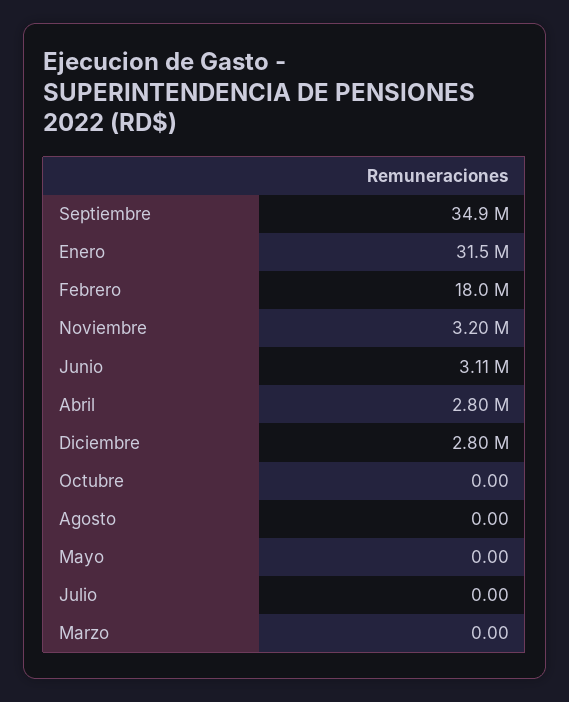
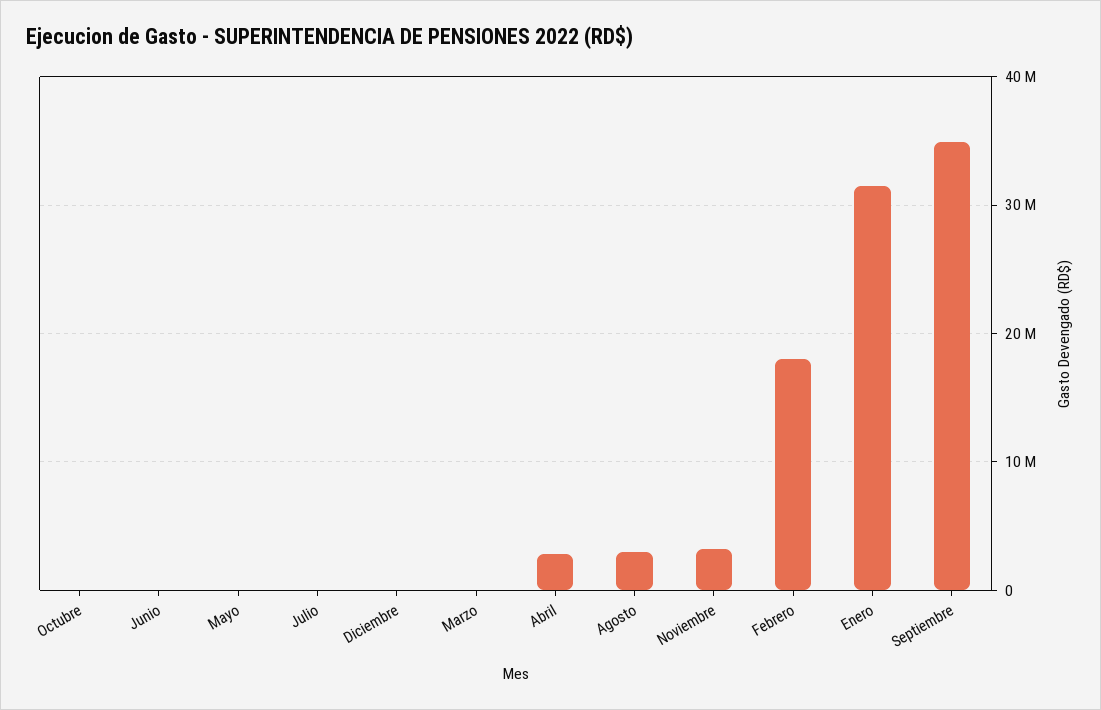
Junio: 3110000 -> 0
Diciembre: 2800000 -> 0
Agosto: 0 -> 3000000

